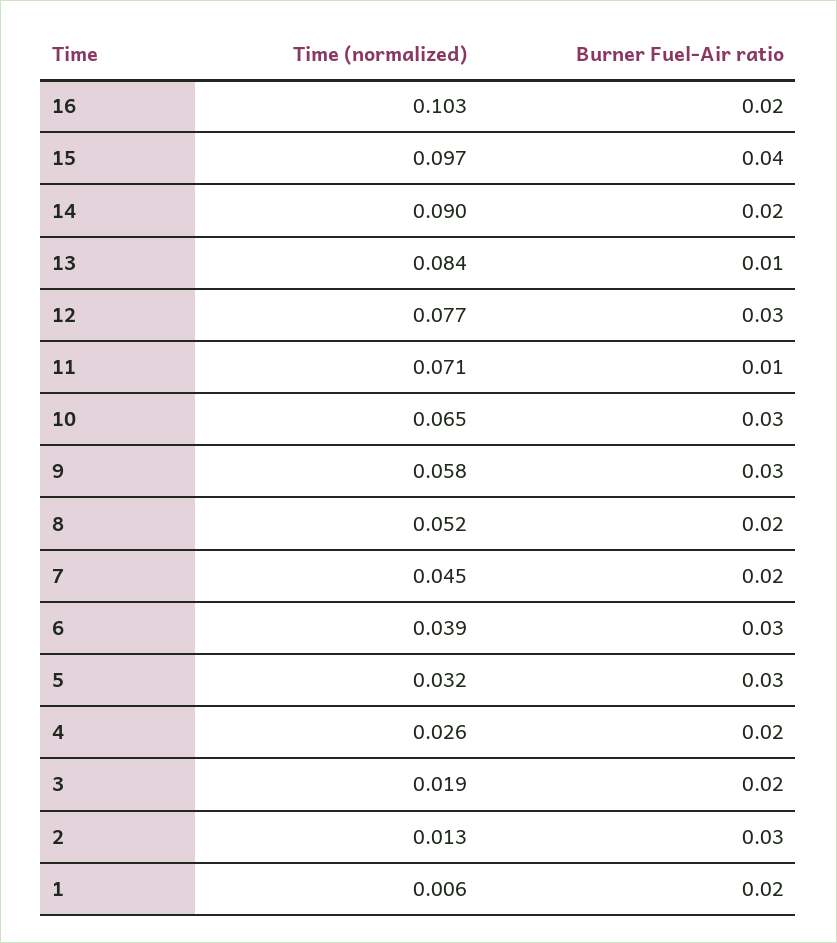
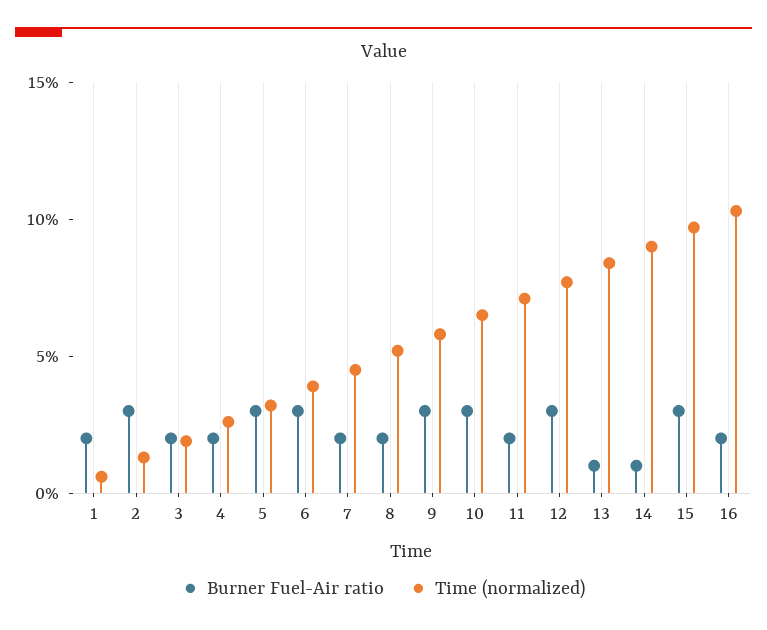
Burner Fuel-Air ratio, 15: 0.04 -> 0.03
Burner Fuel-Air ratio, 14: 0.02 -> 0.01
Burner Fuel-Air ratio, 11: 0.01 -> 0.02

